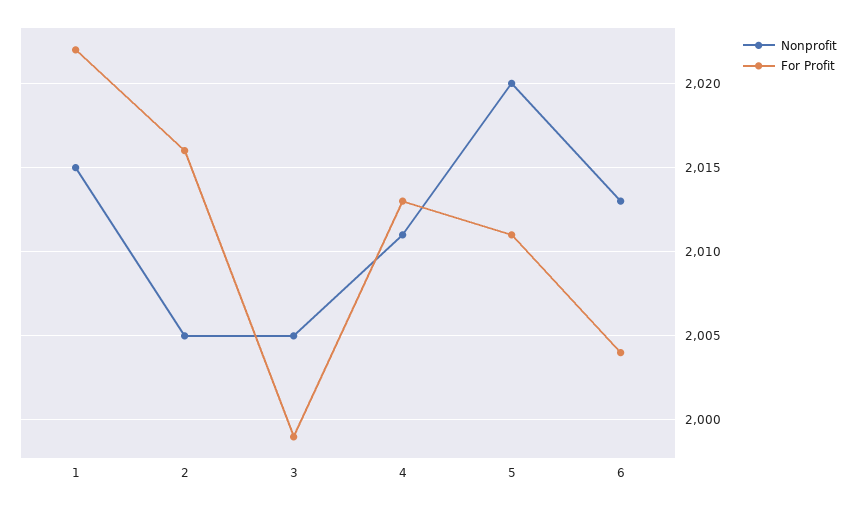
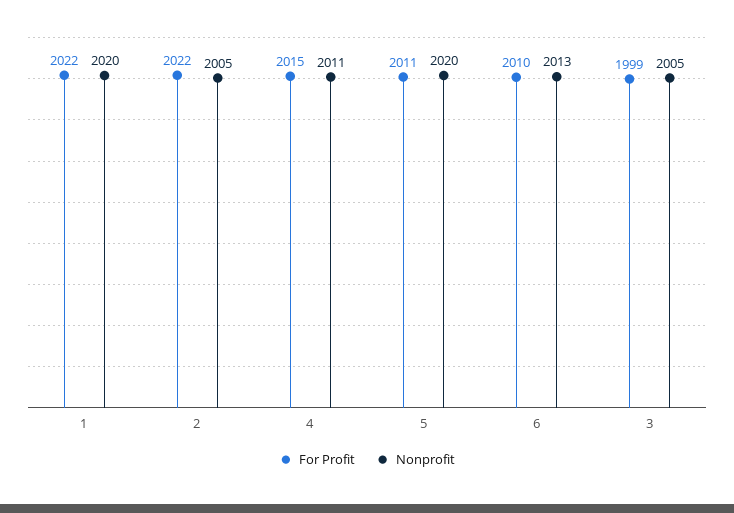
Nonprofit, 1: 2015 -> 2020
For Profit, 2: 2016 -> 2022
For Profit, 4: 2013 -> 2015
For Profit, 6: 2004 -> 2010

